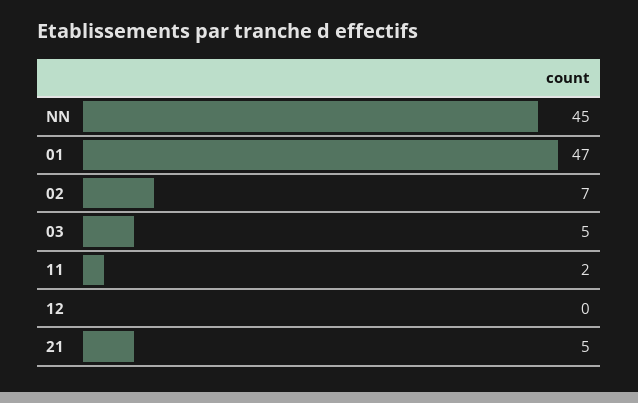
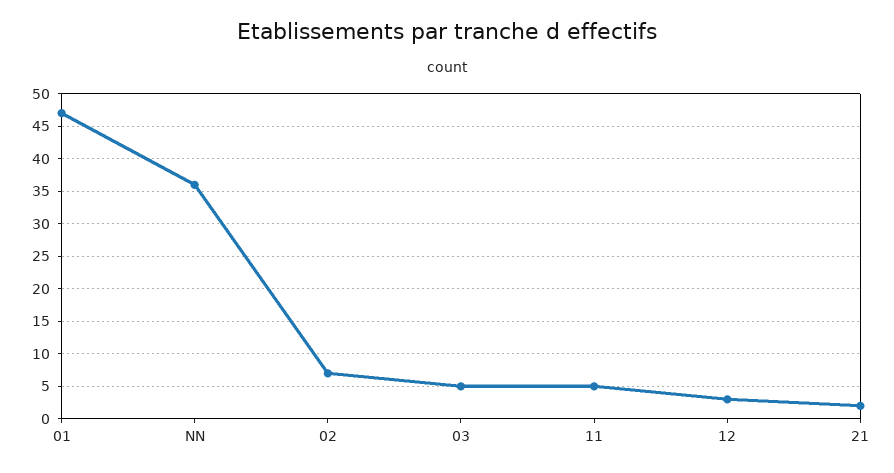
NN: 45 -> 36
11: 2 -> 5
12: 0 -> 3
21: 5 -> 2

